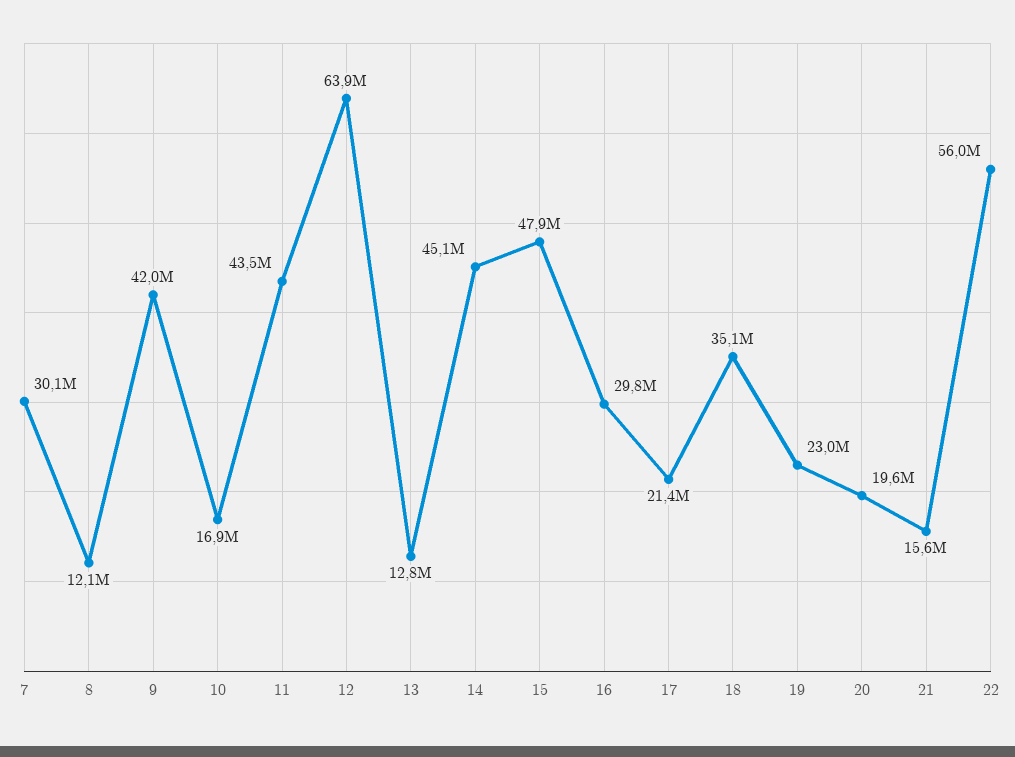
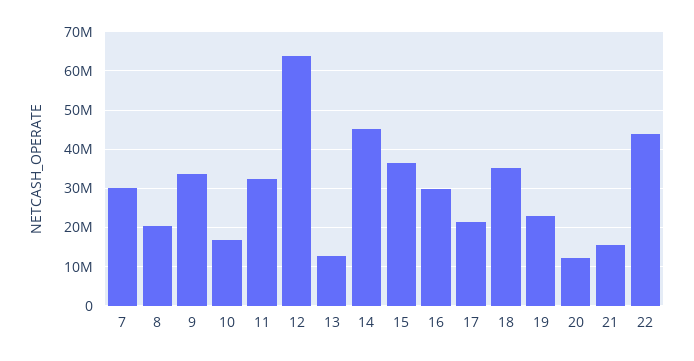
8: 12100000 -> 20000000
9: 42000000 -> 34000000
11: 43500000 -> 32000000
15: 47900000 -> 36000000
20: 19600000 -> 12000000
22: 56000000 -> 44000000

